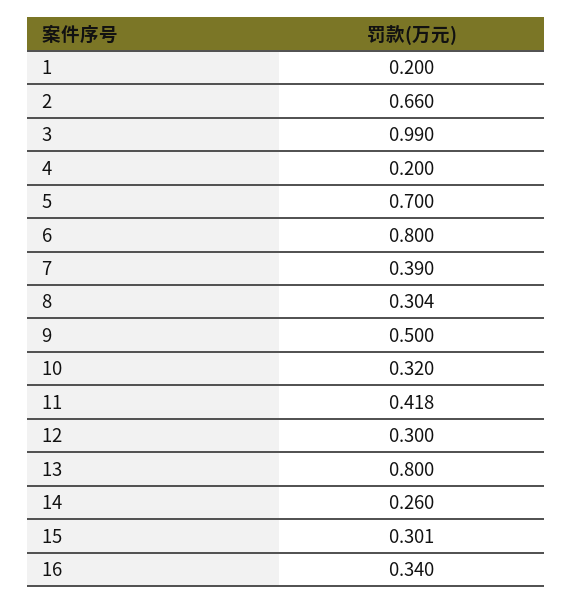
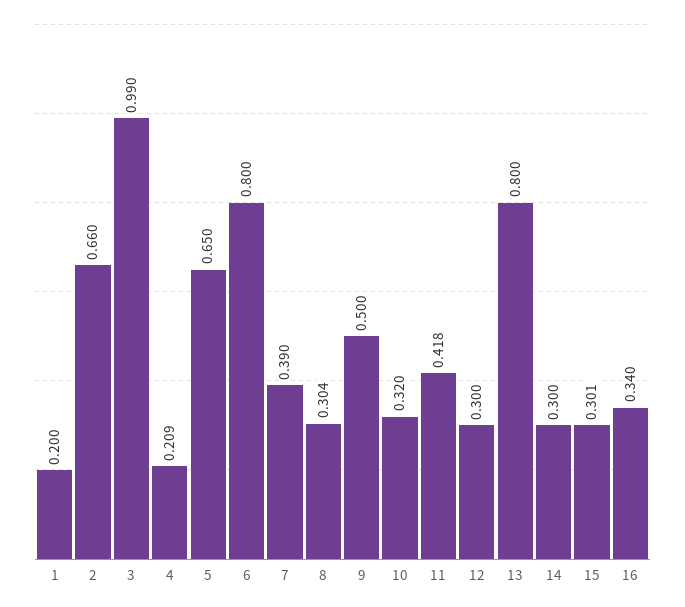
4: 0.2 -> 0.209
5: 0.7 -> 0.65
14: 0.26 -> 0.3

